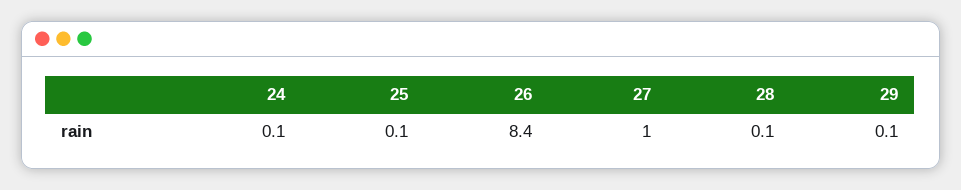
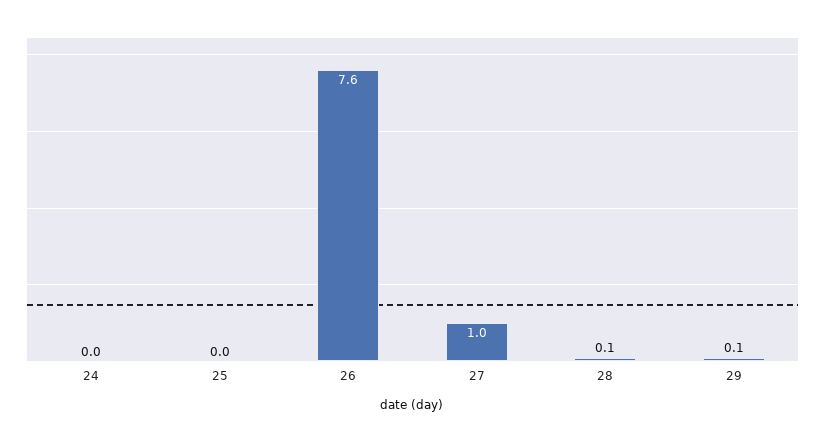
24: 0.1 -> 0
25: 0.1 -> 0
26: 8.4 -> 7.6

